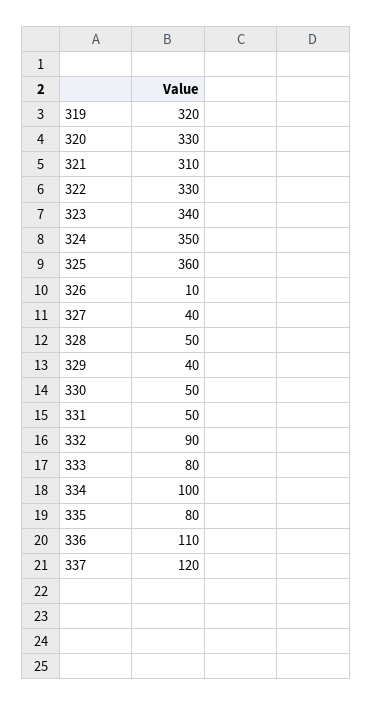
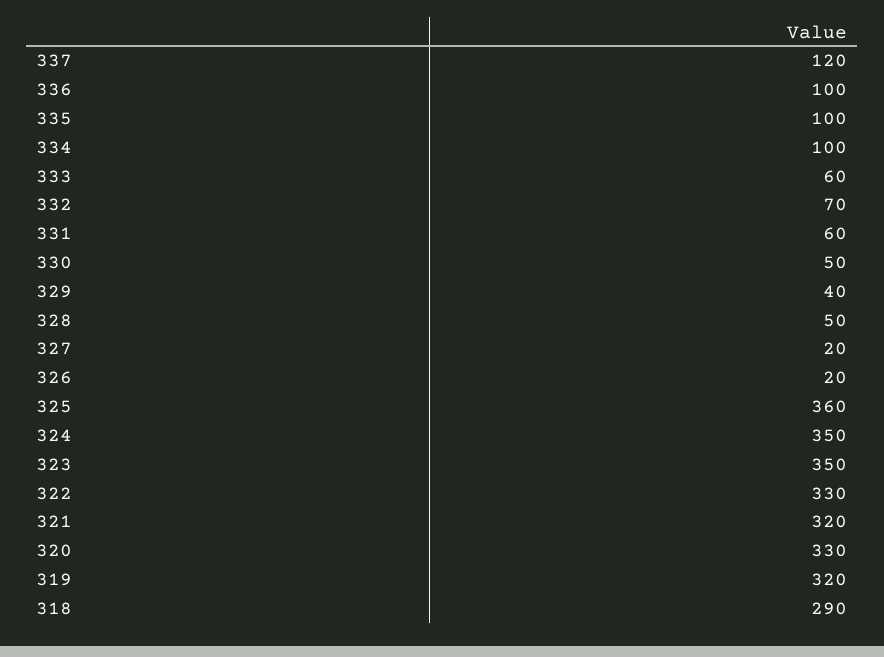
321: 310 -> 320
323: 340 -> 350
326: 10 -> 20
327: 40 -> 20
331: 50 -> 60
332: 90 -> 70
333: 80 -> 60
335: 80 -> 100
336: 110 -> 100
318: none -> 290

